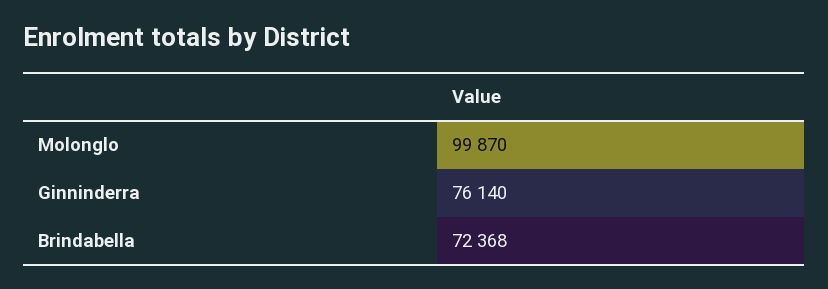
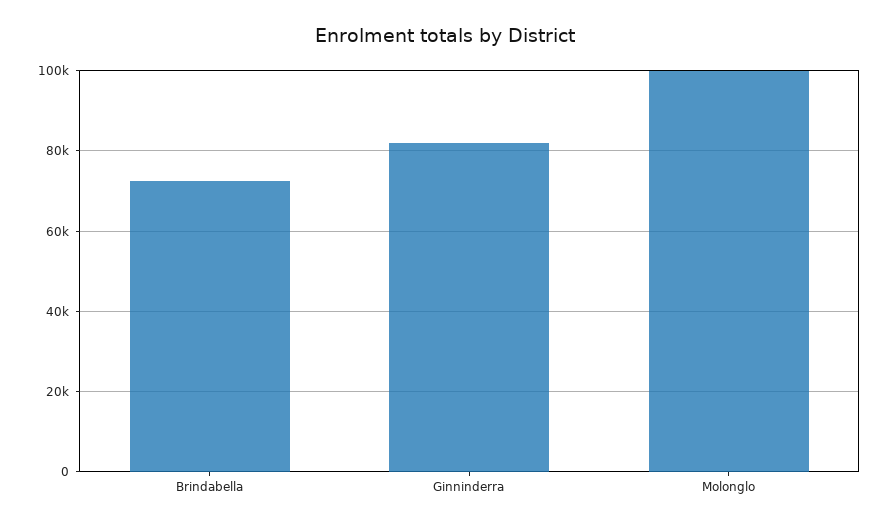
Ginninderra: 76140 -> 82000

